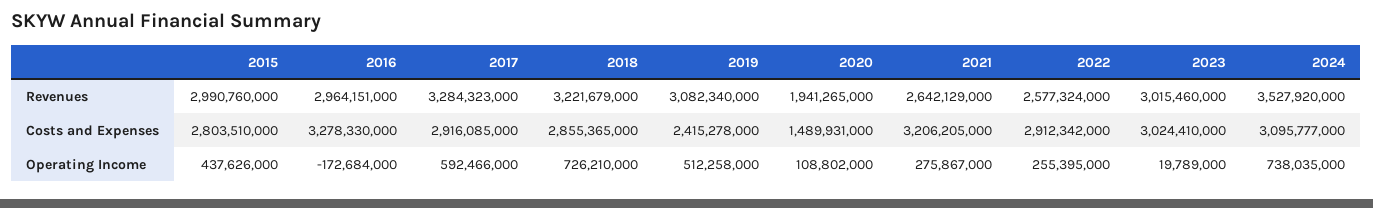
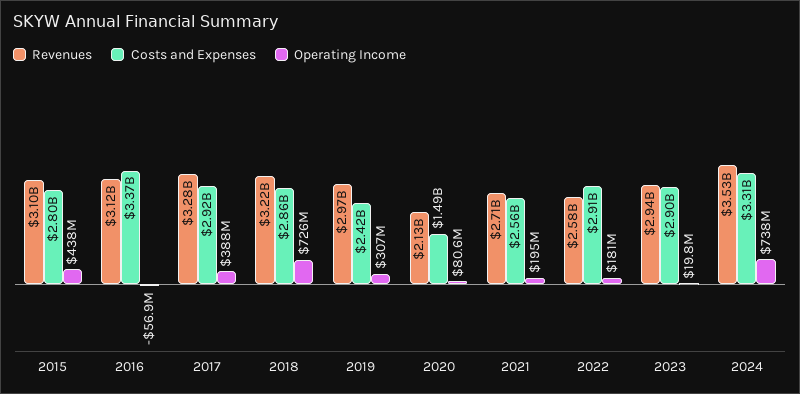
Revenues, 2015: 2990760000 -> 3100000000
Revenues, 2016: 2964151000 -> 3120000000
Revenues, 2019: 3082340000 -> 2970000000
Revenues, 2020: 1941265000 -> 2130000000
Revenues, 2021: 2642129000 -> 2710000000
Revenues, 2023: 3015460000 -> 2940000000
Costs and Expenses, 2016: 3278330000 -> 3370000000
Costs and Expenses, 2021: 3206205000 -> 2560000000
Costs and Expenses, 2023: 3024410000 -> 2900000000
Costs and Expenses, 2024: 3095777000 -> 3310000000
Operating Income, 2016: -172684000 -> -56900000
Operating Income, 2017: 592466000 -> 388000000
Operating Income, 2019: 512258000 -> 307000000
Operating Income, 2020: 108802000 -> 80600000
Operating Income, 2021: 275867000 -> 195000000
Operating Income, 2022: 255395000 -> 181000000

